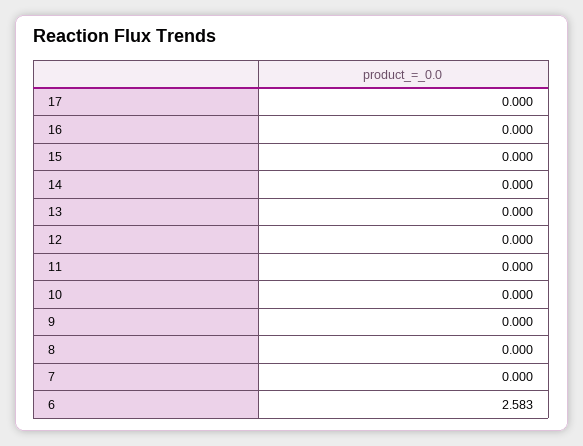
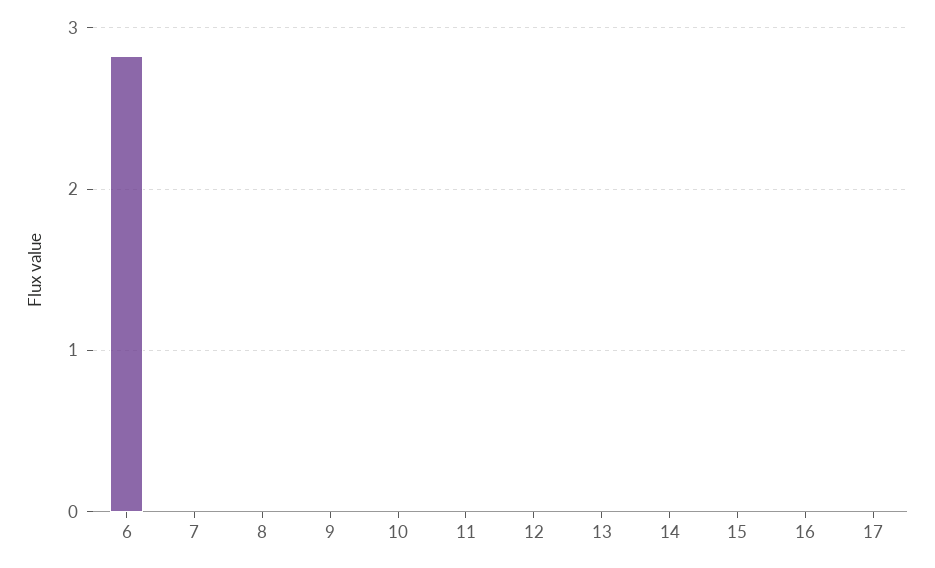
6: 2.583 -> 2.8

